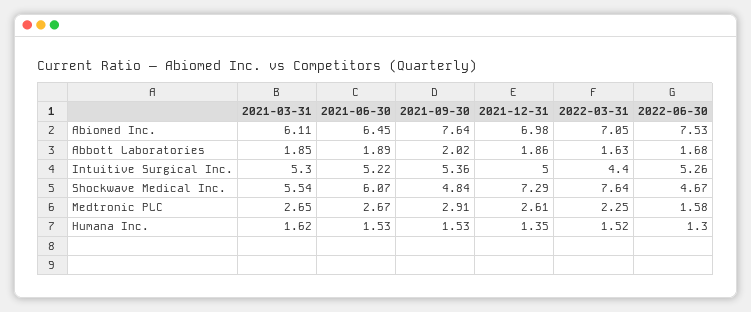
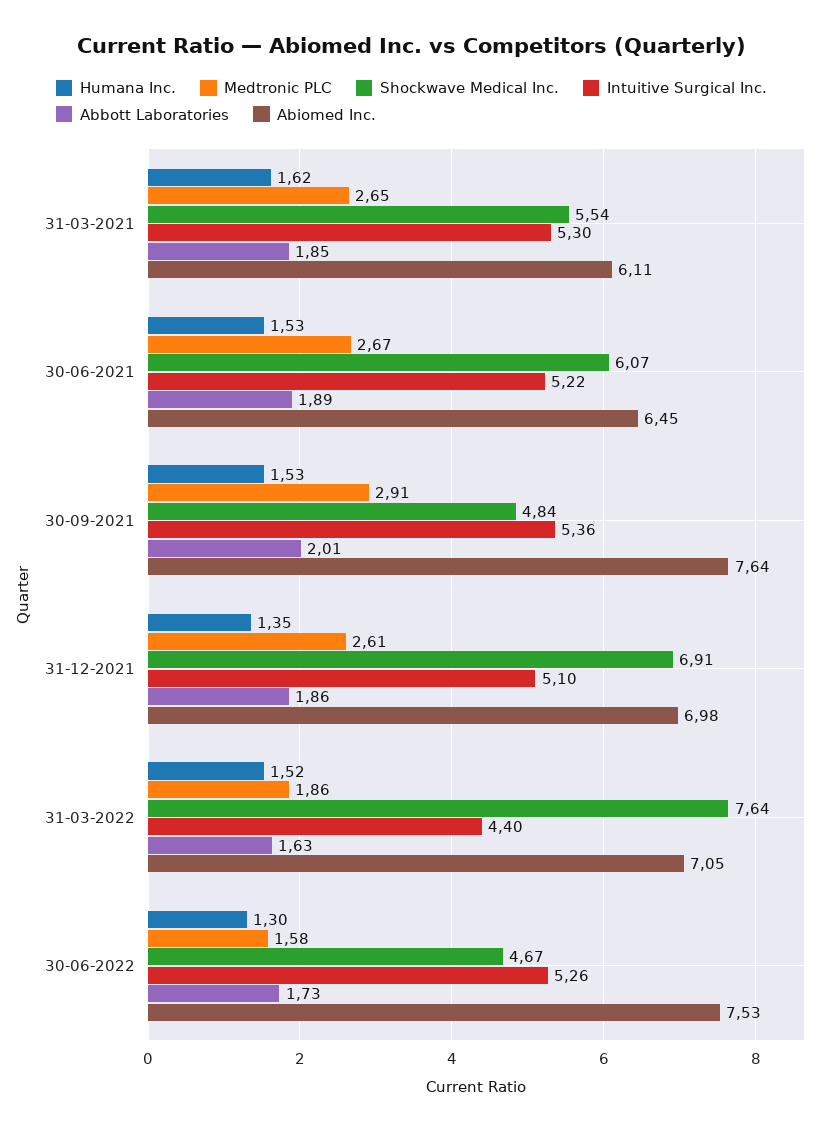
Abbott Laboratories, 2021-09-30: 2.02 -> 2.01
Abbott Laboratories, 2022-06-30: 1.68 -> 1.73
Intuitive Surgical Inc., 2021-12-31: 5 -> 5.1
Shockwave Medical Inc., 2021-12-31: 7.29 -> 6.91
Medtronic PLC, 2022-03-31: 2.25 -> 1.86

